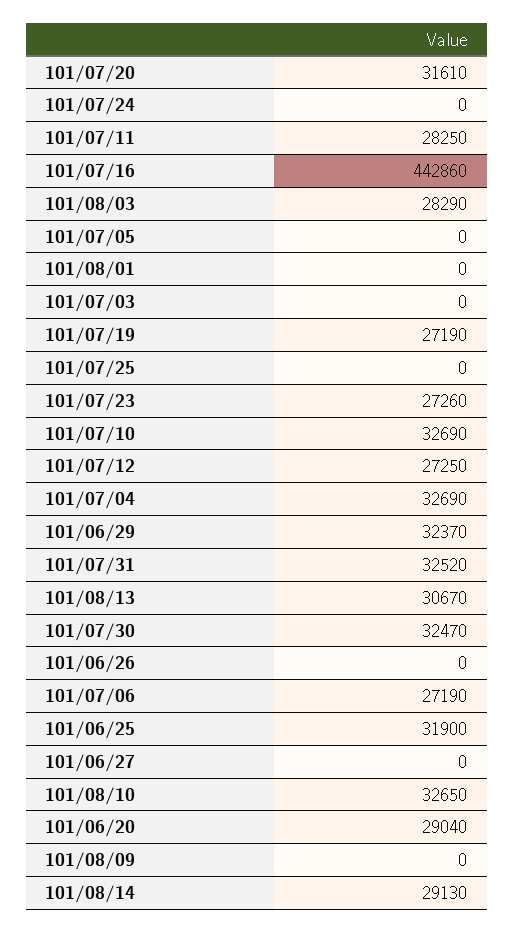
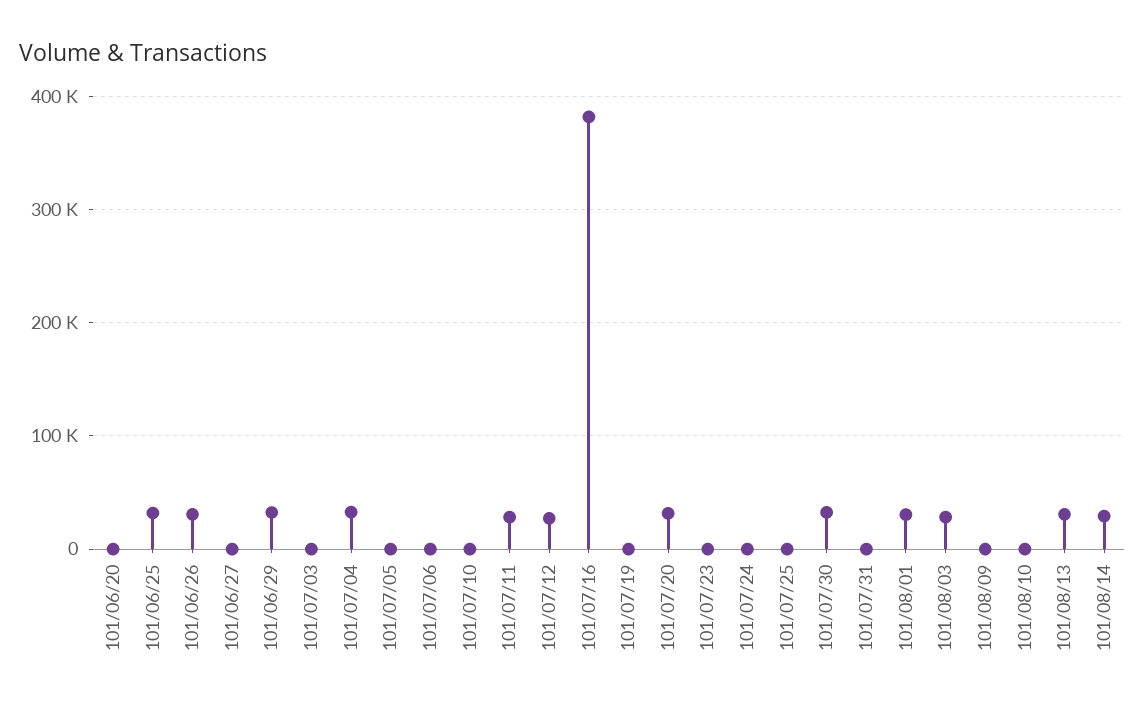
101/07/16: 442860 -> 380000
101/08/01: 0 -> 30000
101/07/19: 27190 -> 0
101/07/23: 27260 -> 0
101/07/10: 32690 -> 0
101/07/31: 32520 -> 0
101/06/26: 0 -> 30000
101/07/06: 27190 -> 0
101/08/10: 32650 -> 0
101/06/20: 29040 -> 0

